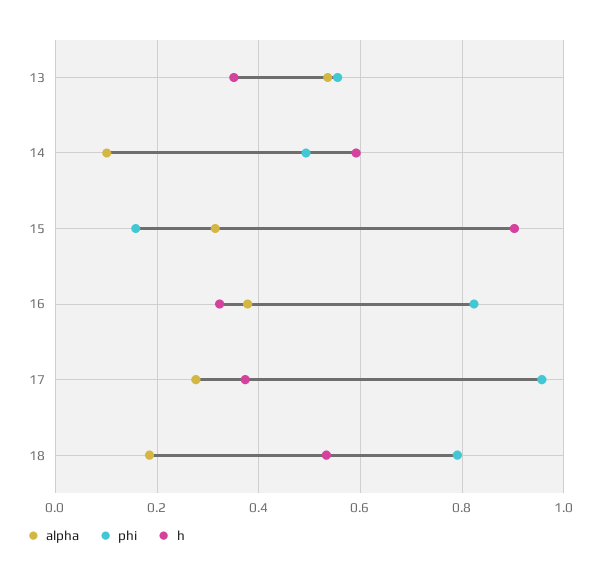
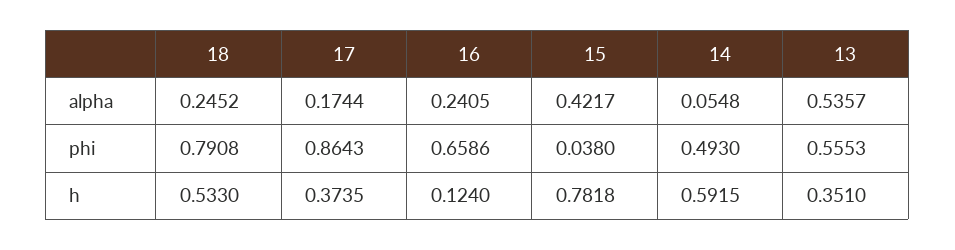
alpha, 14: 0.1 -> 0.0548
alpha, 15: 0.32 -> 0.4217
phi, 15: 0.16 -> 0.038
h, 15: 0.9 -> 0.7818
alpha, 16: 0.38 -> 0.2405
phi, 16: 0.82 -> 0.6586
h, 16: 0.32 -> 0.124
alpha, 17: 0.28 -> 0.1744
phi, 17: 0.96 -> 0.8643
alpha, 18: 0.18 -> 0.2452

